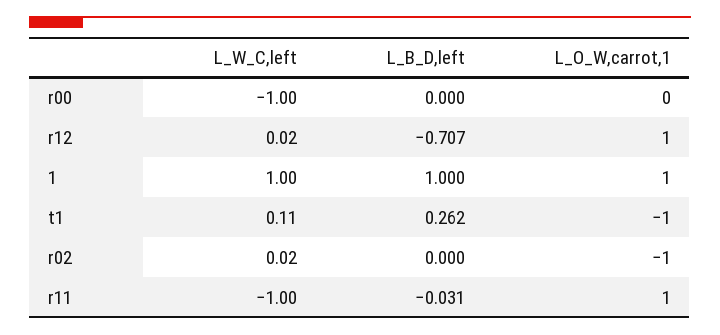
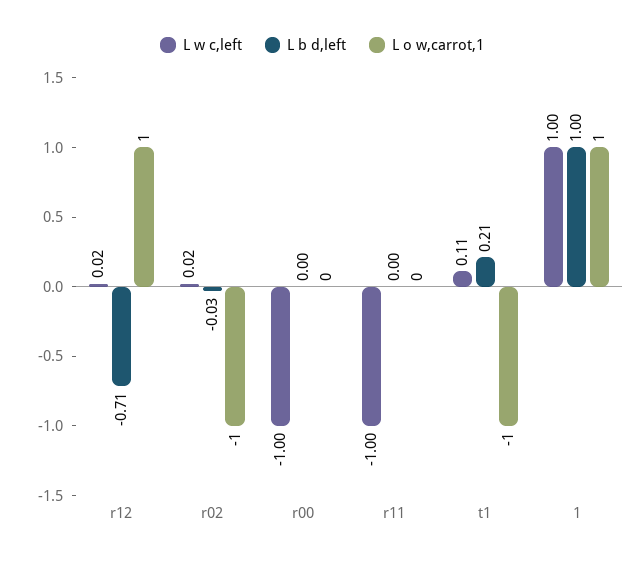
L_B_D,left, t1: 0.262 -> 0.21
L_B_D,left, r02: 0 -> -0.03
L_B_D,left, r11: -0.031 -> 0
L_O_W,carrot,1, r11: 1 -> 0

